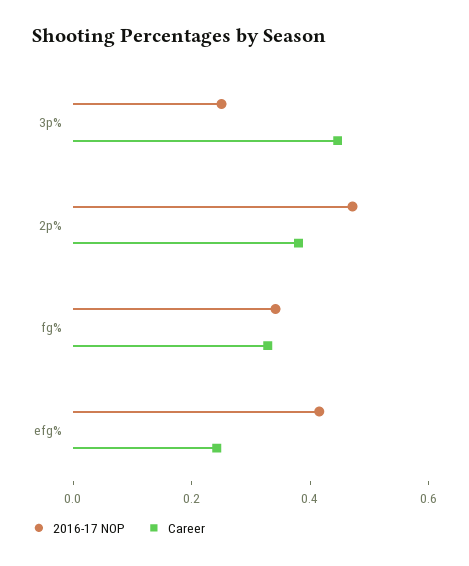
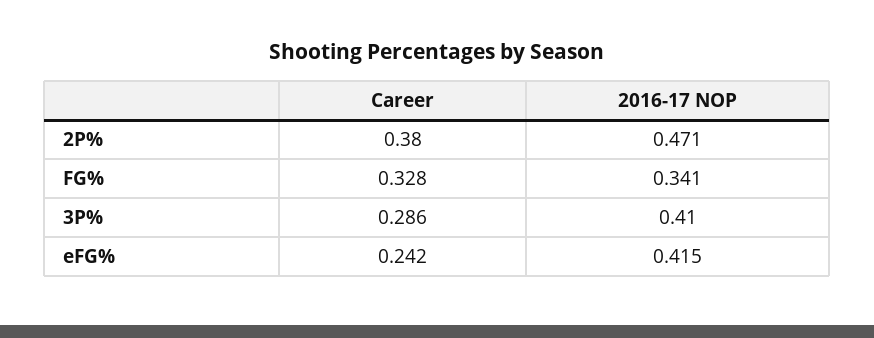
2016-17 NOP, 3p%: 0.25 -> 0.41
Career, 3p%: 0.45 -> 0.286

